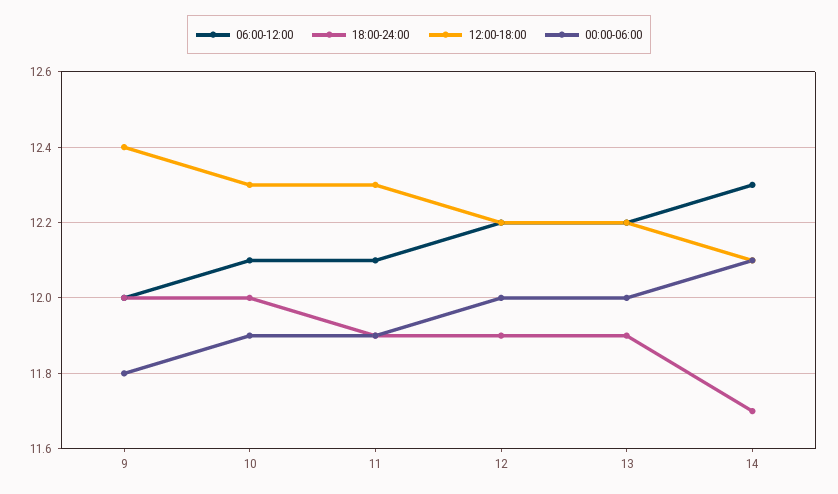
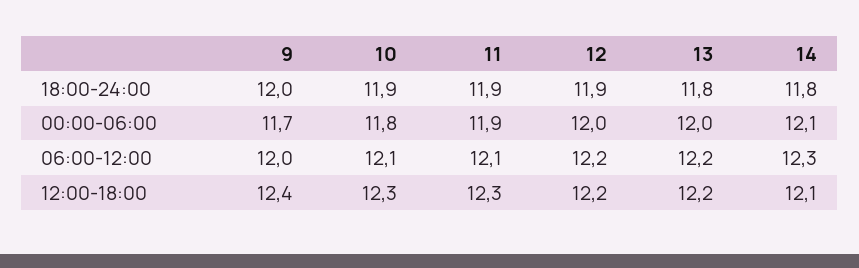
00:00-06:00, 9: 11.8 -> 11.7
18:00-24:00, 10: 12 -> 11.9
00:00-06:00, 10: 11.9 -> 11.8
18:00-24:00, 13: 11.9 -> 11.8
18:00-24:00, 14: 11.7 -> 11.8

